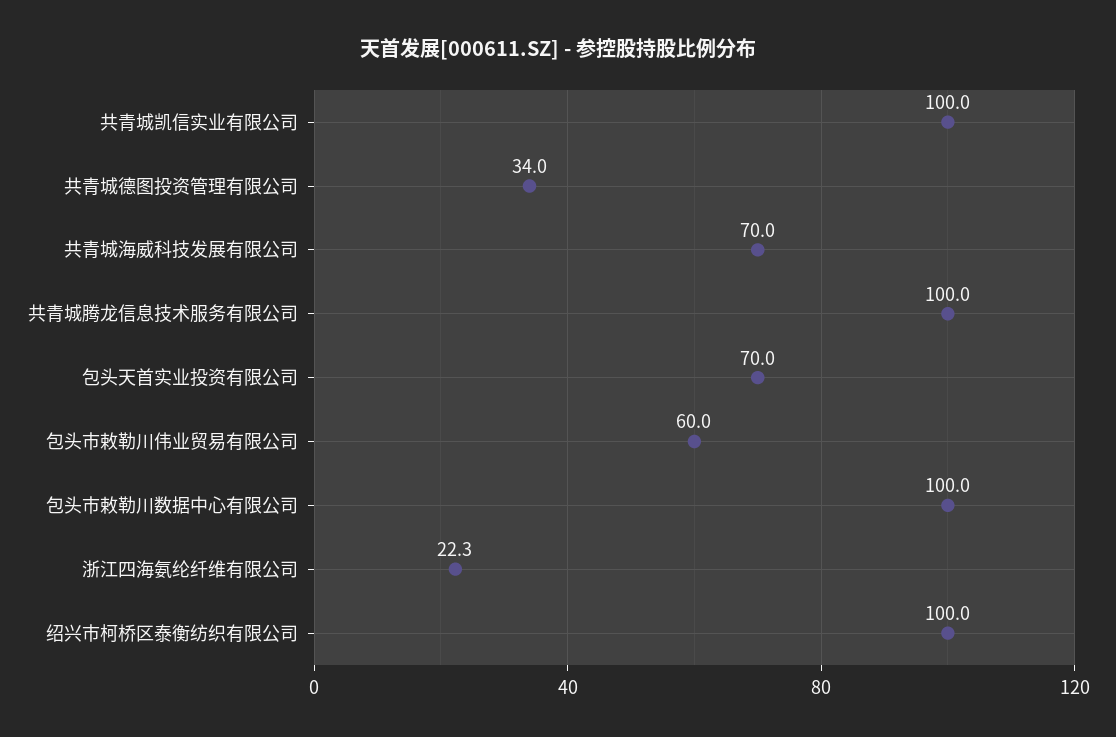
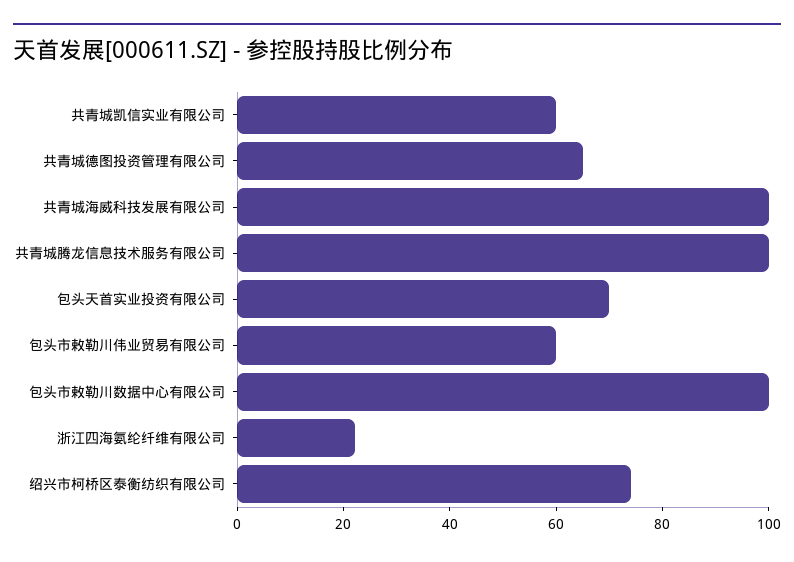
共青城凯信实业有限公司: 100 -> 60
共青城德图投资管理有限公司: 34 -> 65
共青城海威科技发展有限公司: 70 -> 100
绍兴市柯桥区泰衡纺织有限公司: 100 -> 75

